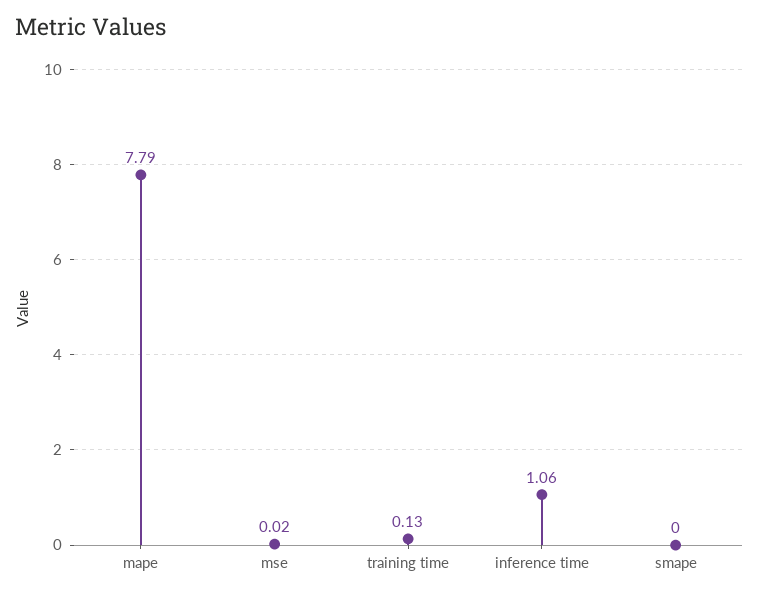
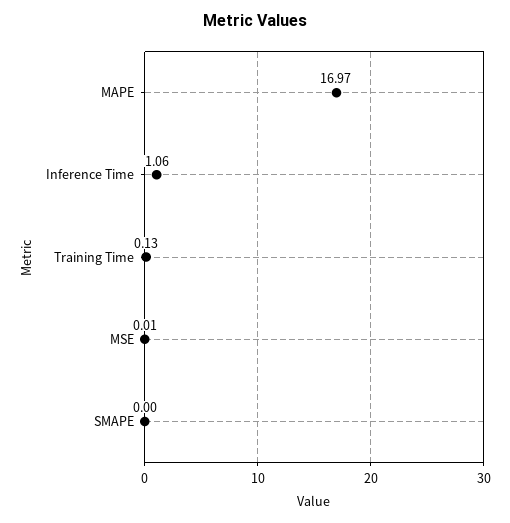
mape: 7.79 -> 16.97
mse: 0.02 -> 0.01

